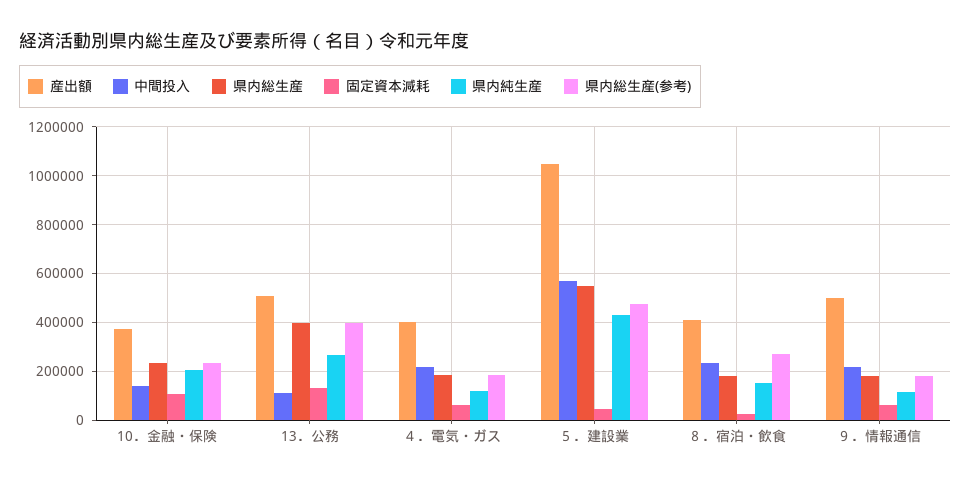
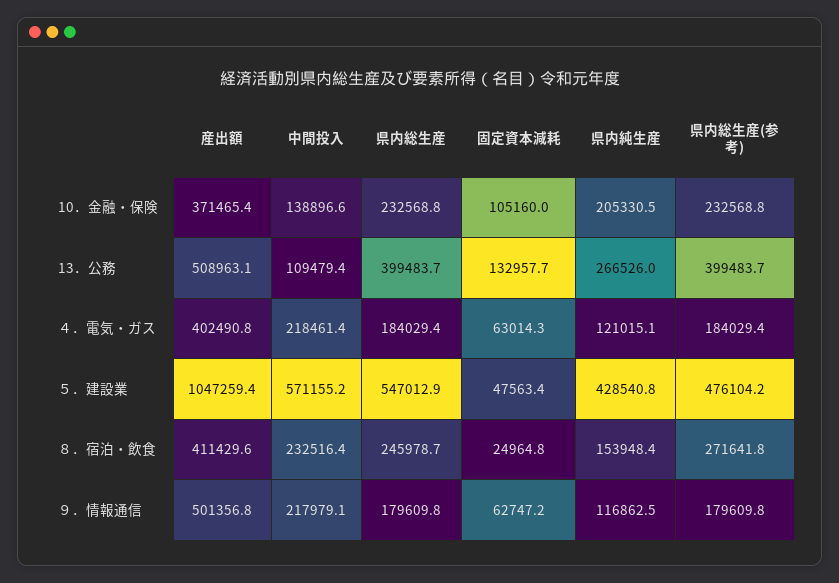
県内総生産, ８．宿泊・飲食: 175000 -> 245978.7

